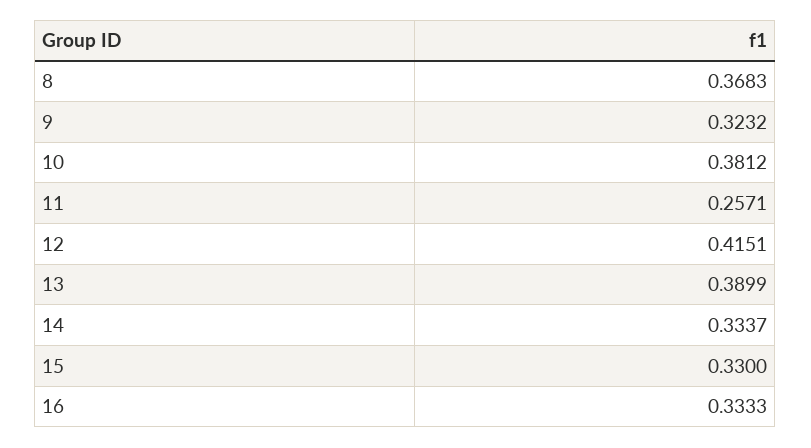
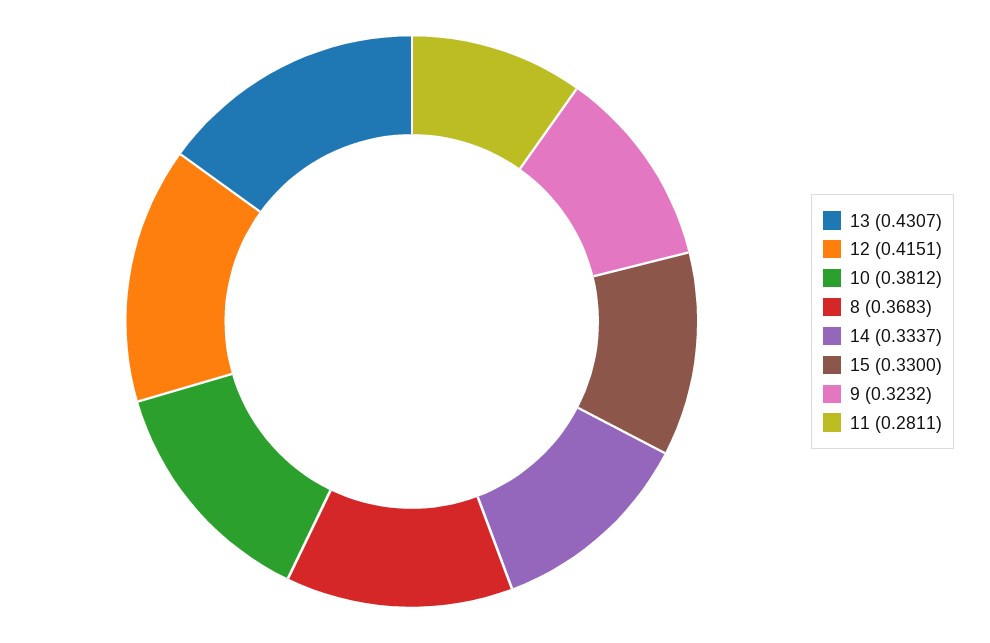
11: 0.2571 -> 0.2811
13: 0.3899 -> 0.4307
16: 0.3333 -> none

